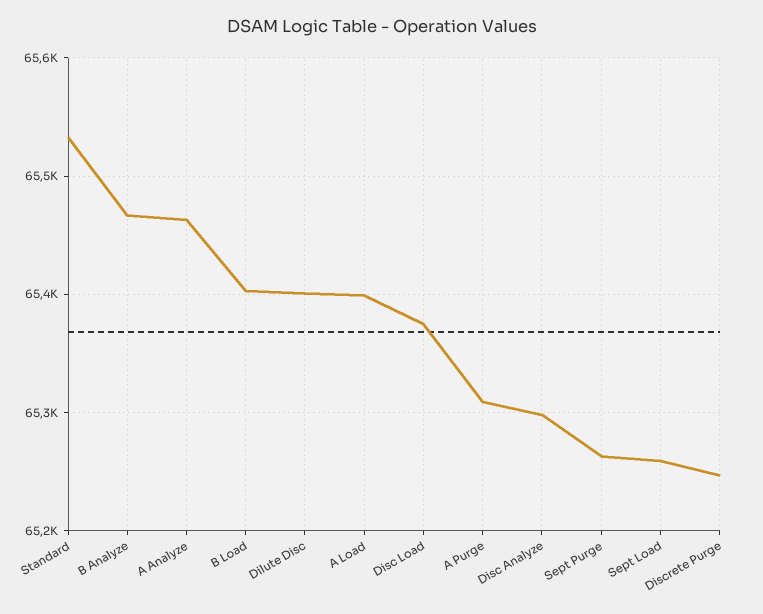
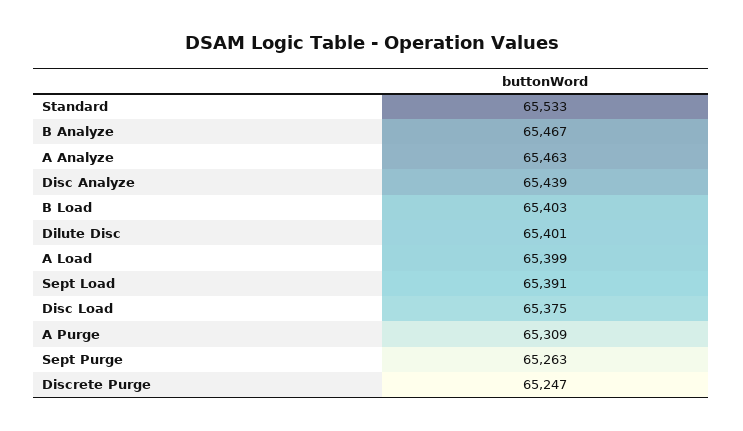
Disc Analyze: 65300 -> 65439
Sept Load: 65260 -> 65391

